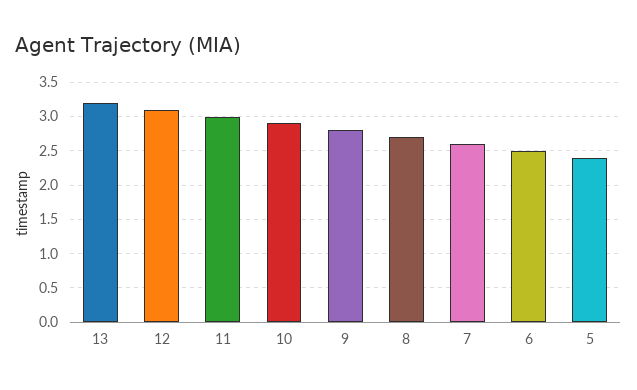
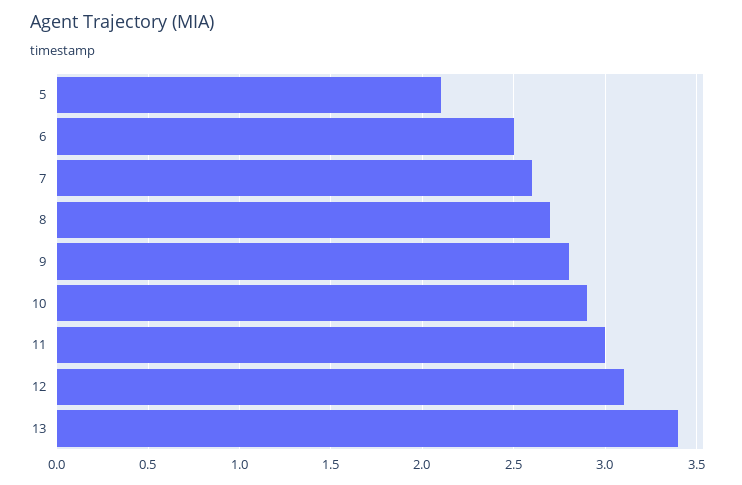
13: 3.2 -> 3.4
5: 2.4 -> 2.1

